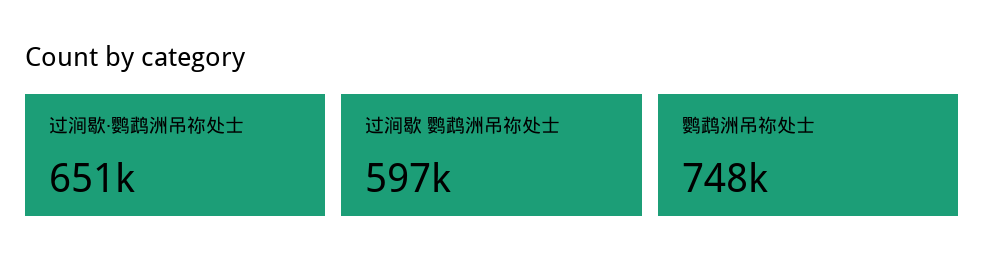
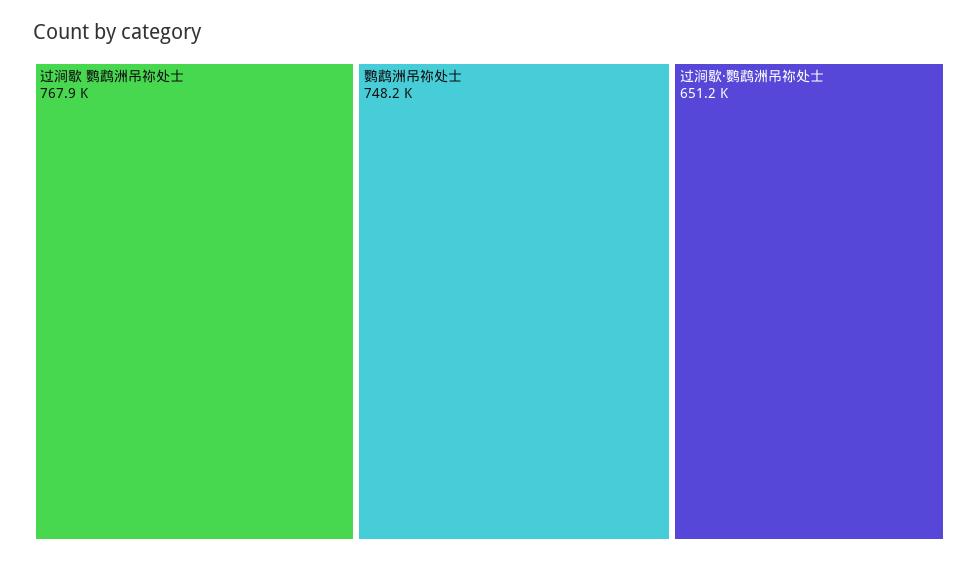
过涧歇 鹦鹉洲吊祢处士: 597000 -> 767900

